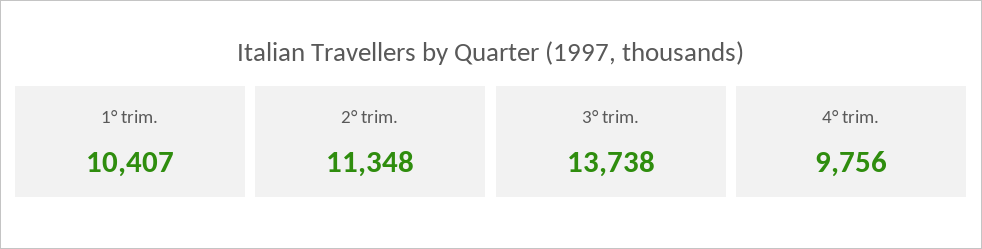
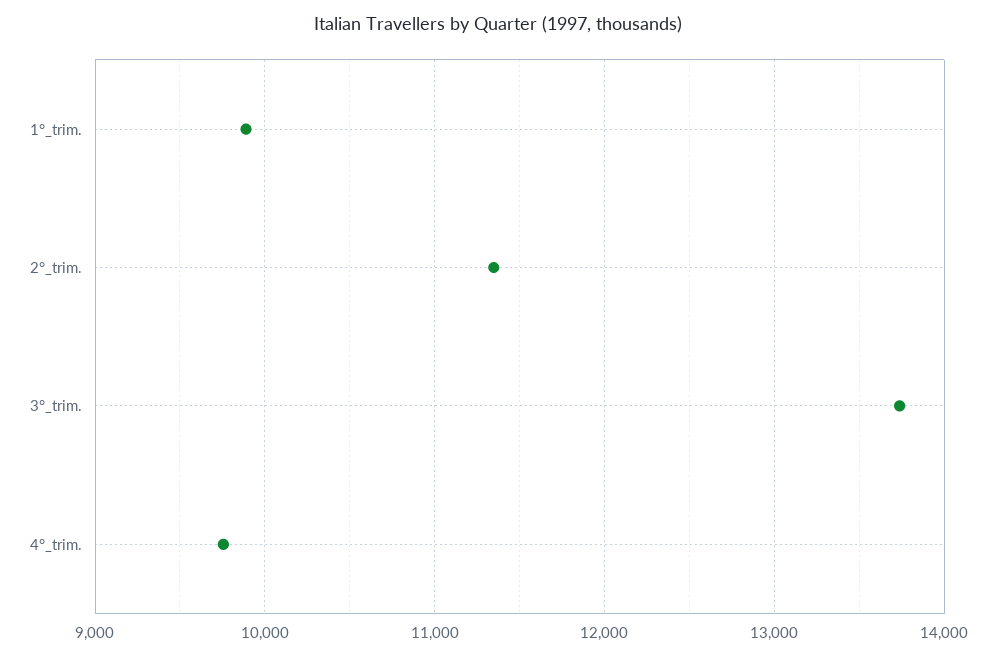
1° trim.: 10407 -> 9900

